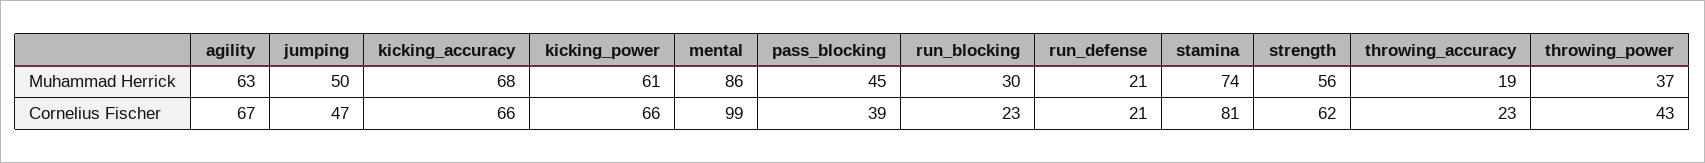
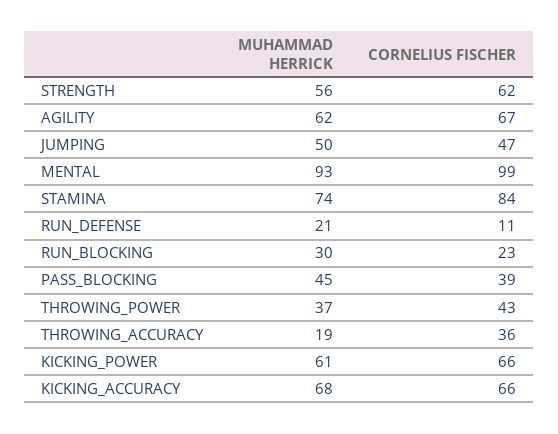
agility, Muhammad Herrick: 63 -> 62
mental, Muhammad Herrick: 86 -> 93
run_defense, Cornelius Fischer: 21 -> 11
stamina, Cornelius Fischer: 81 -> 84
throwing_accuracy, Cornelius Fischer: 23 -> 36

